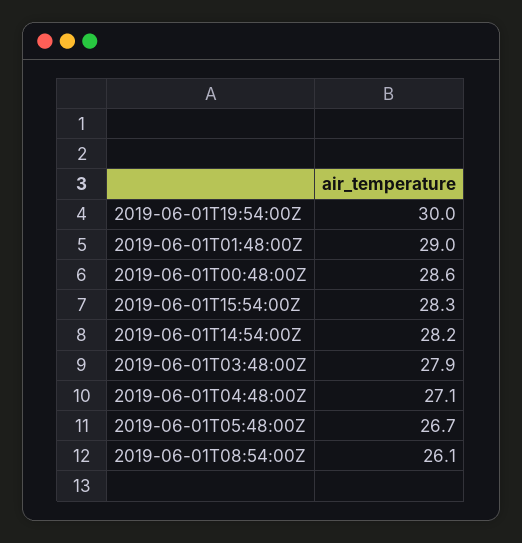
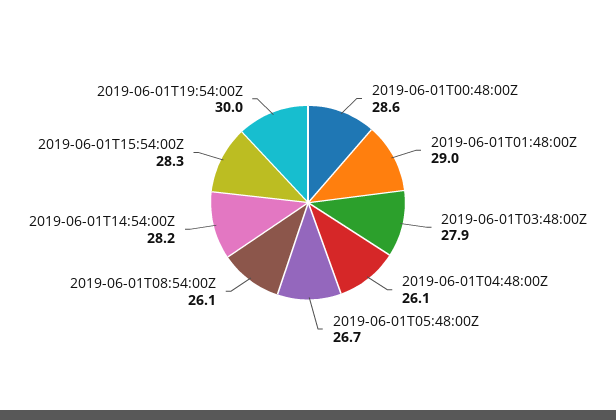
2019-06-01T04:48:00Z: 27.1 -> 26.1

